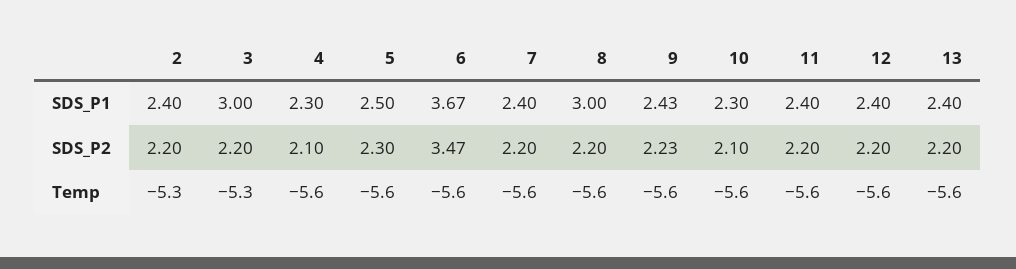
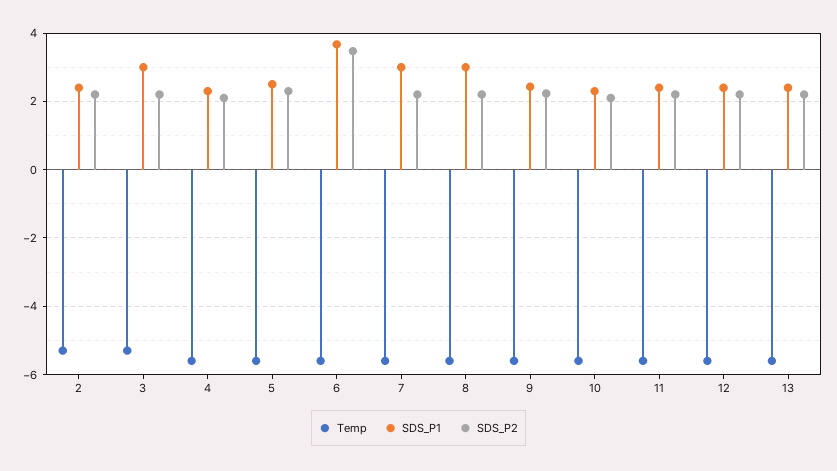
SDS_P1, 7: 2.4 -> 3

